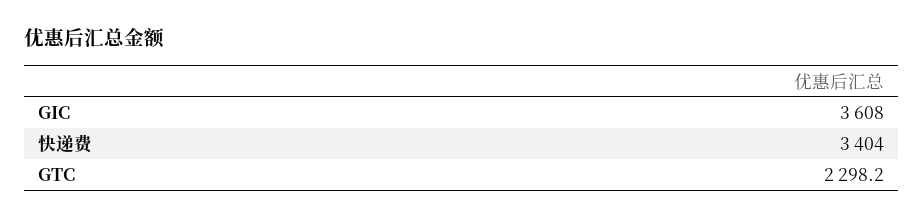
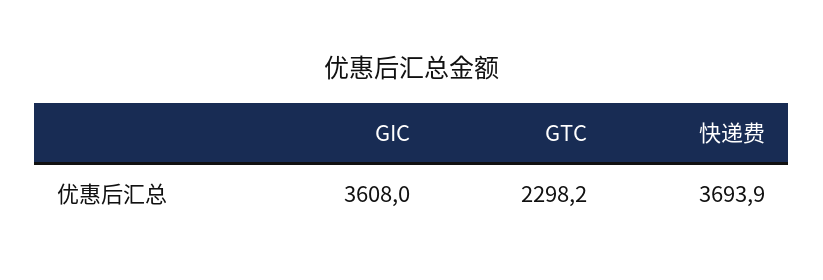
快递费: 3404 -> 3693.9

